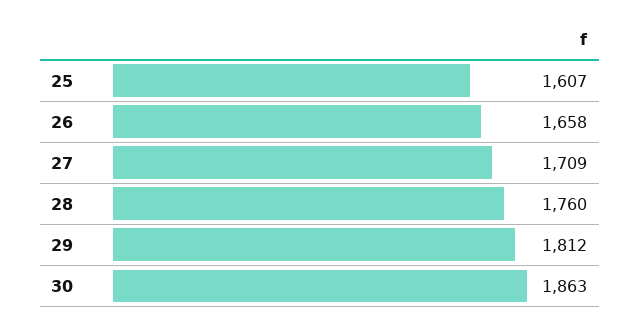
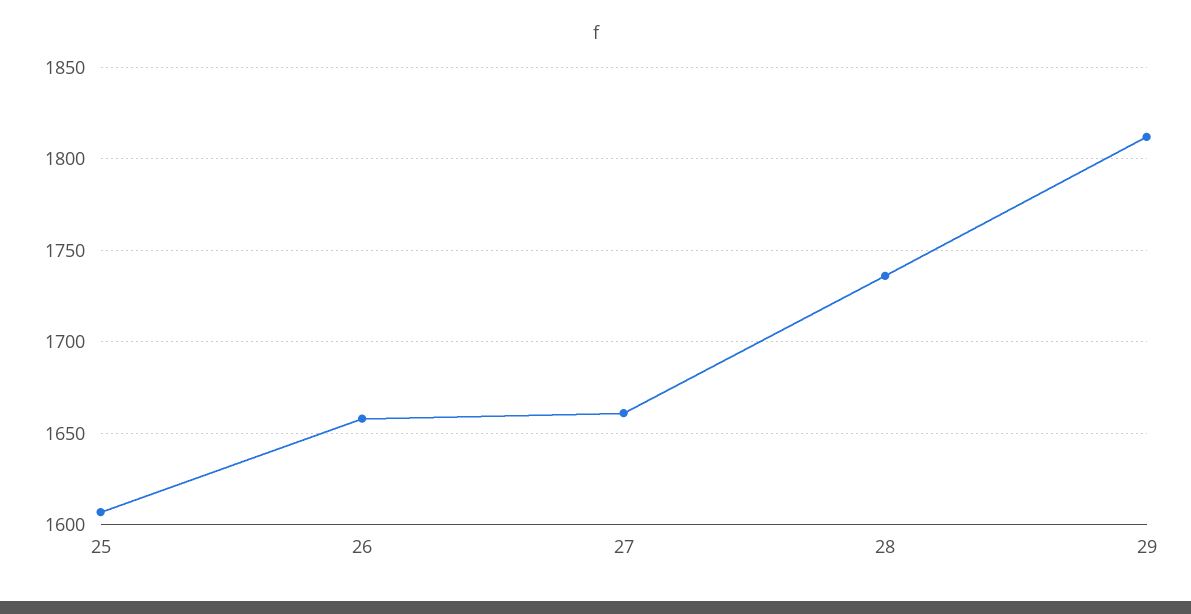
27: 1709 -> 1660
28: 1760 -> 1735
30: 1863 -> none

